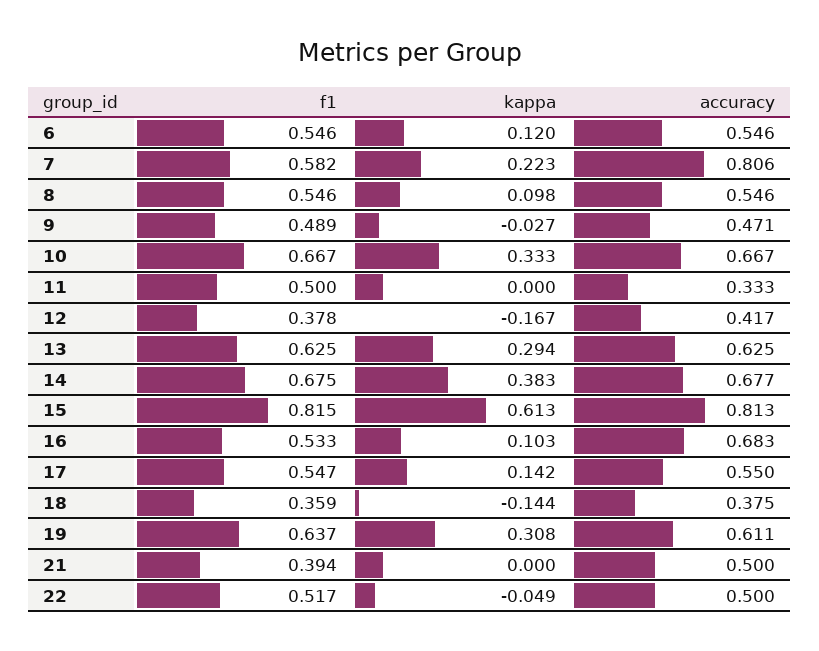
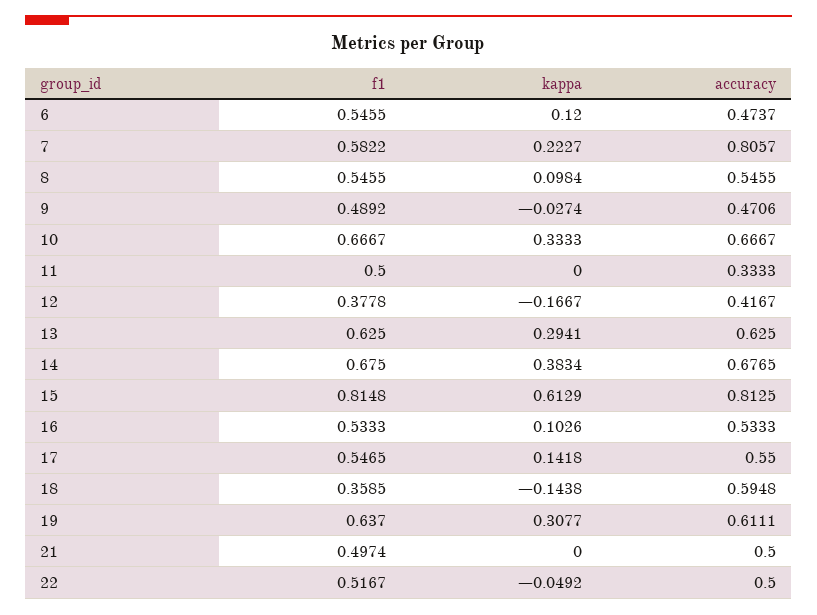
accuracy, 6: 0.546 -> 0.4737
accuracy, 16: 0.683 -> 0.5333
accuracy, 18: 0.375 -> 0.5948
f1, 21: 0.394 -> 0.4974

